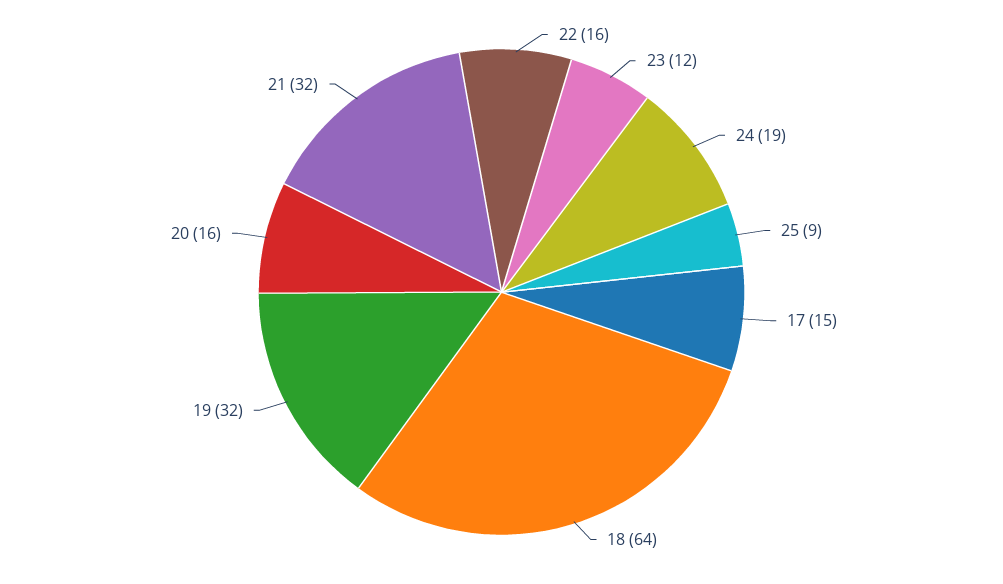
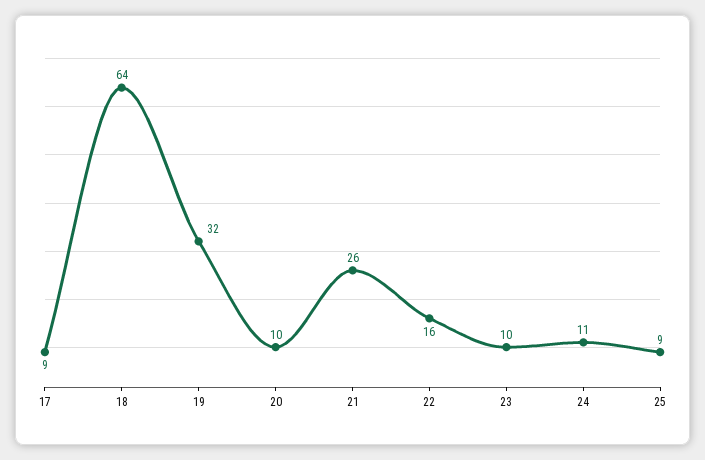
23: 12 -> 10
24: 19 -> 11
17: 15 -> 9
20: 16 -> 10
21: 32 -> 26

